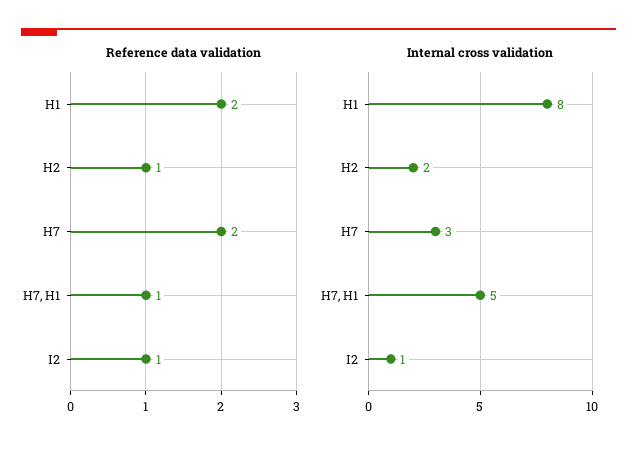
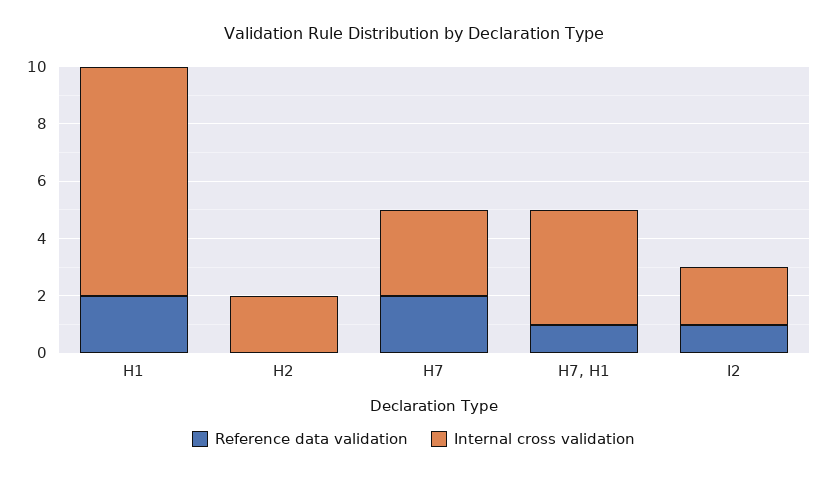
Reference data validation, H2: 1 -> 0
Internal cross validation, H7, H1: 5 -> 4
Internal cross validation, I2: 1 -> 2

